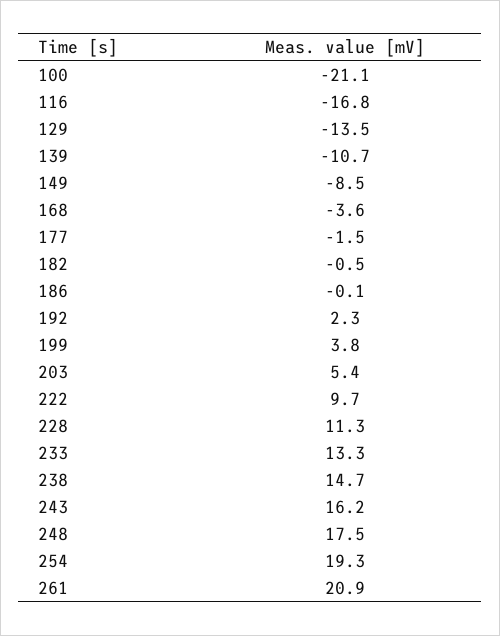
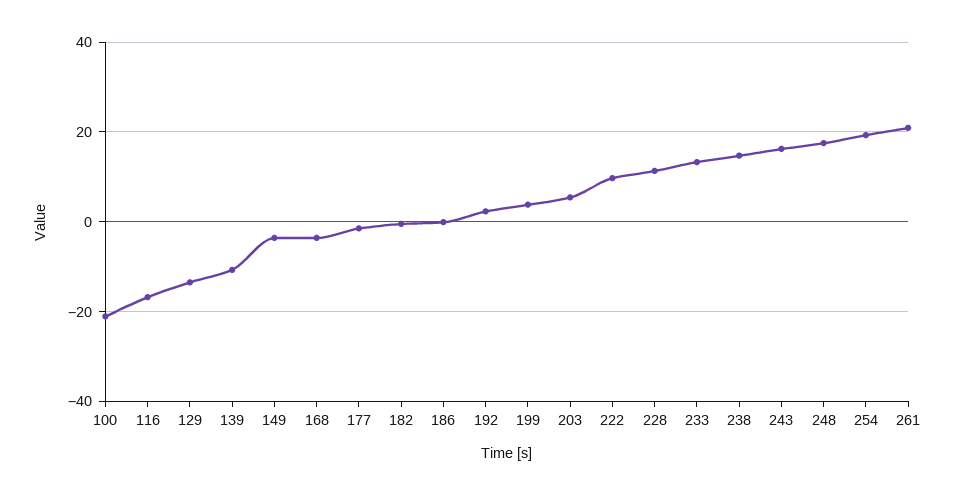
149: -8.5 -> -4

